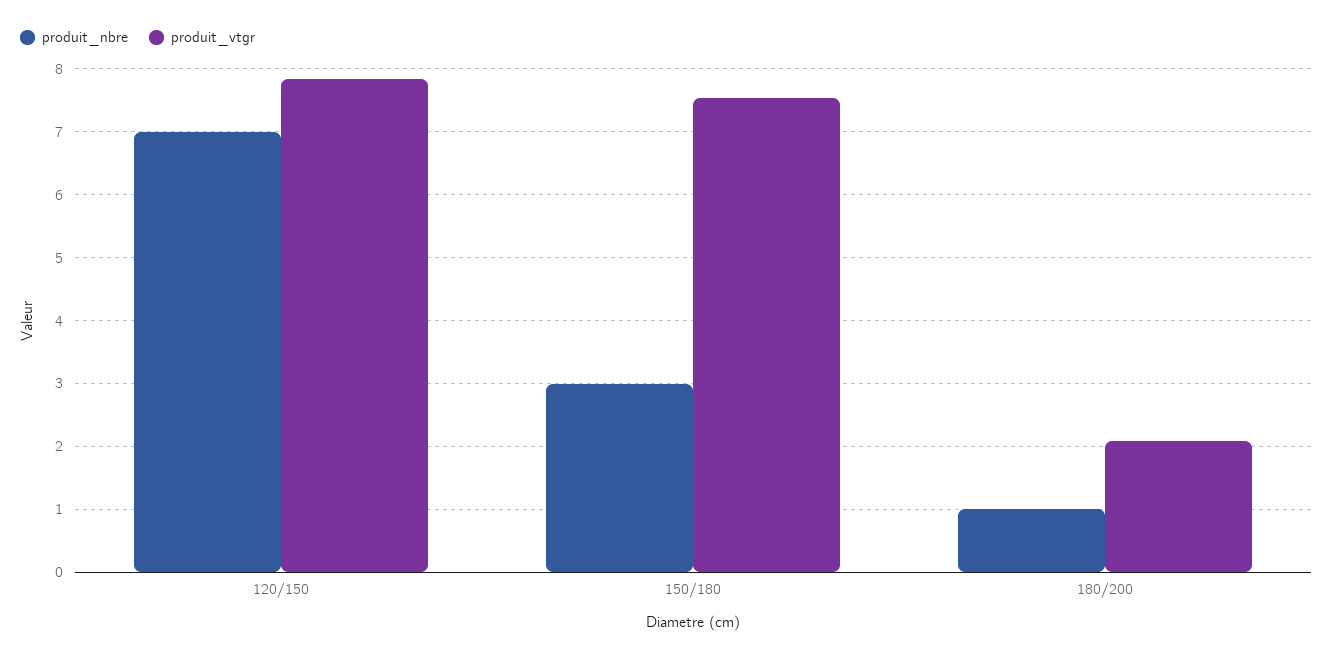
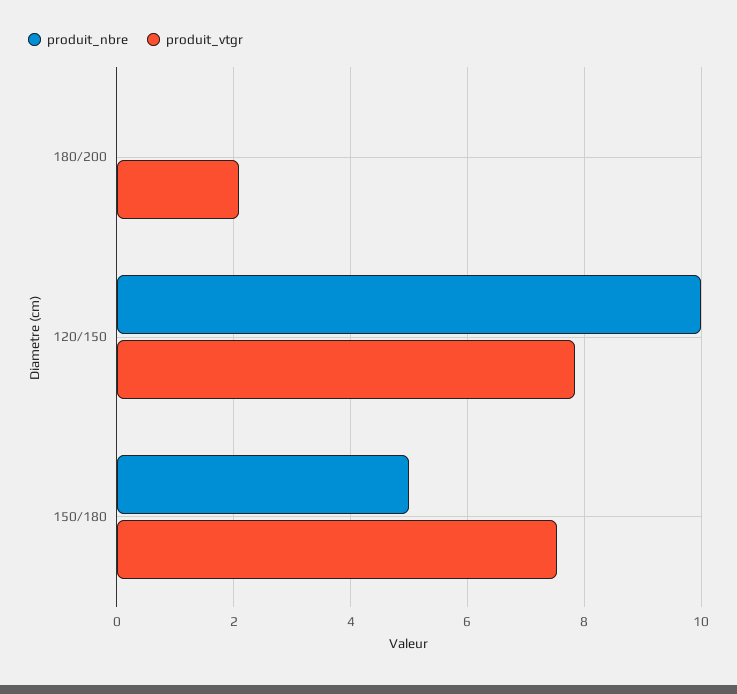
produit_nbre, 120/150: 7 -> 10
produit_nbre, 150/180: 3 -> 5
produit_nbre, 180/200: 1 -> 0

